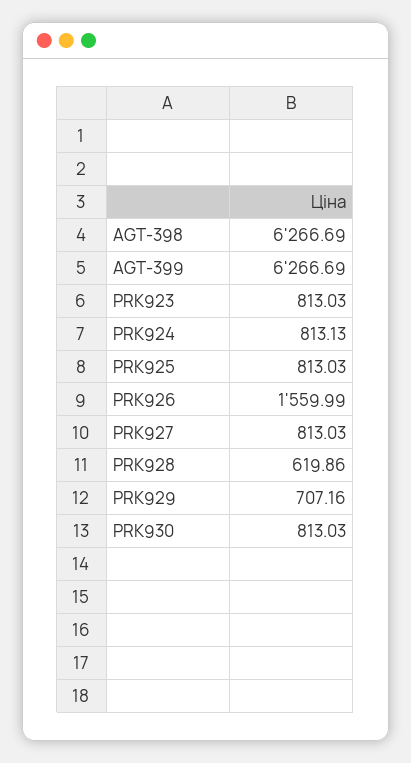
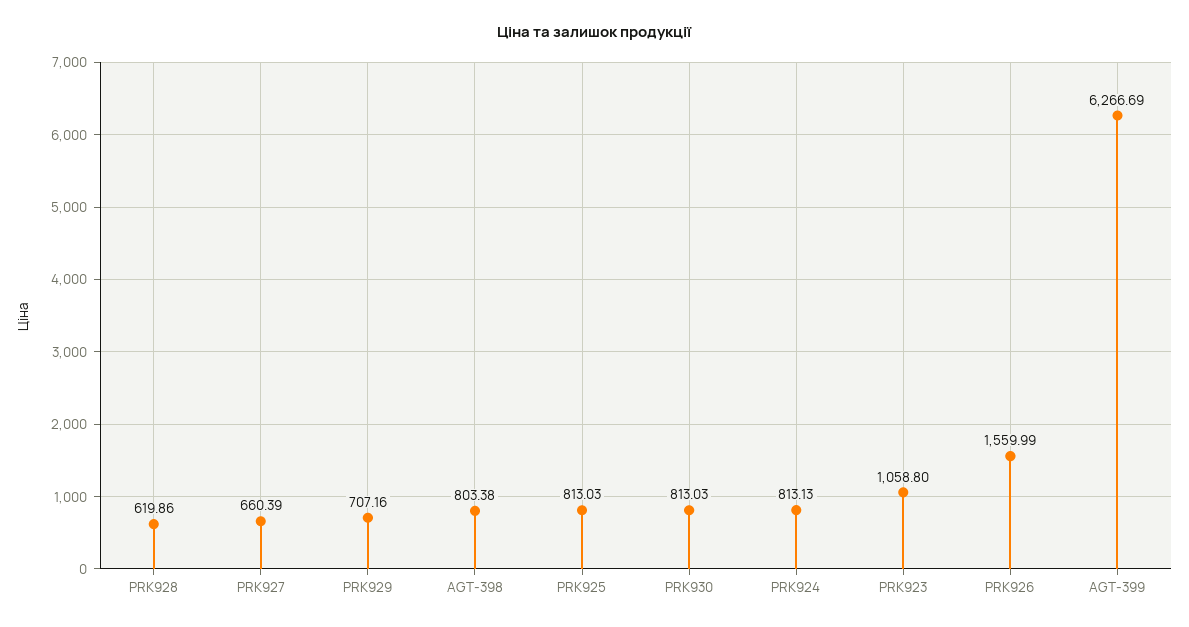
AGT-398: 6266.69 -> 803.38
PRK923: 813.03 -> 1058.8
PRK927: 813.03 -> 660.39

